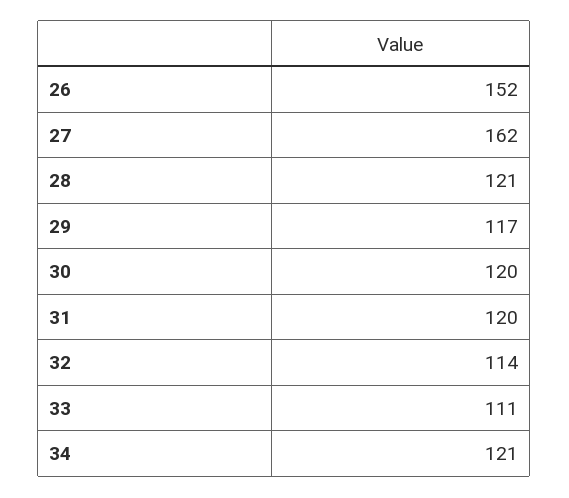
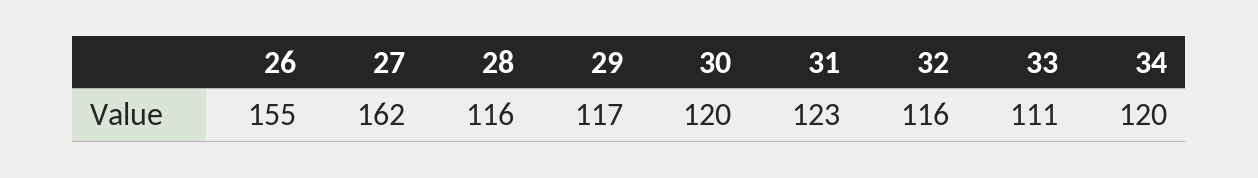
26: 152 -> 155
28: 121 -> 116
31: 120 -> 123
32: 114 -> 116
34: 121 -> 120

